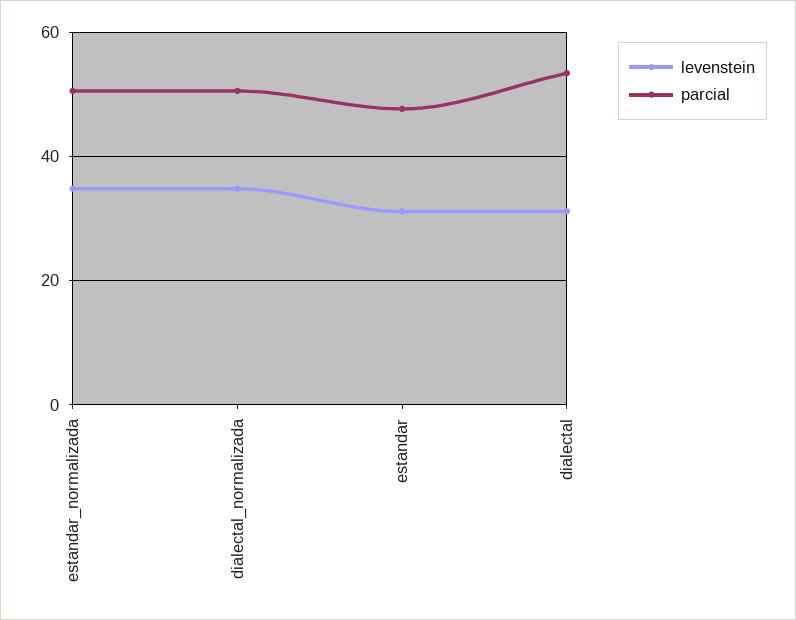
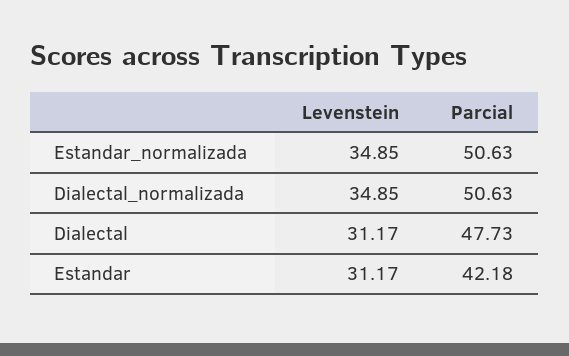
parcial, estandar: 48 -> 42.18
parcial, dialectal: 54 -> 47.73

